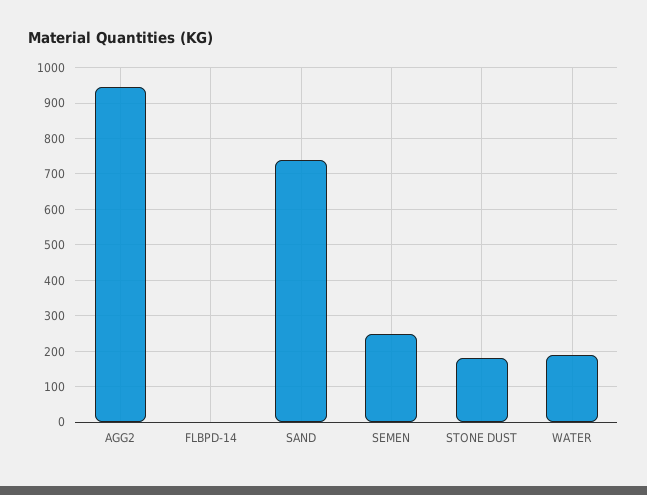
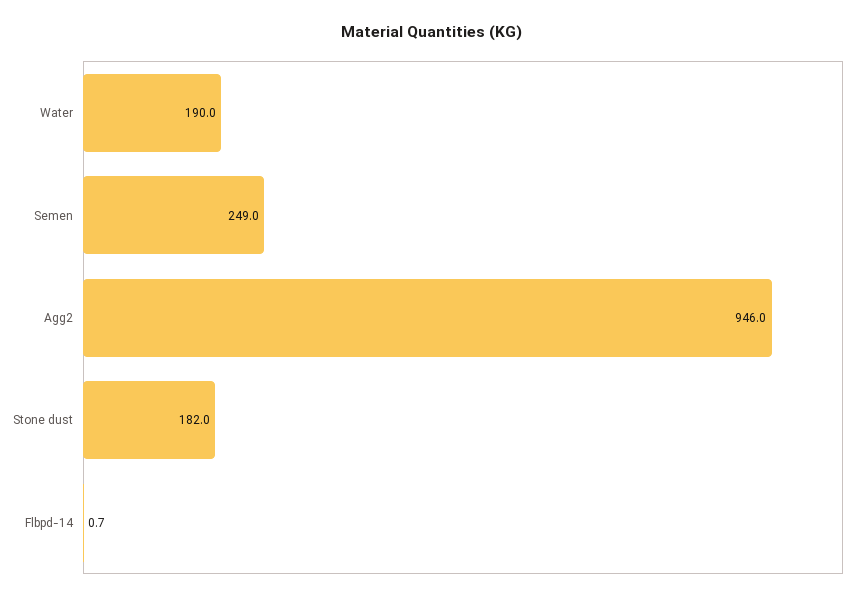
SAND: 740 -> none

